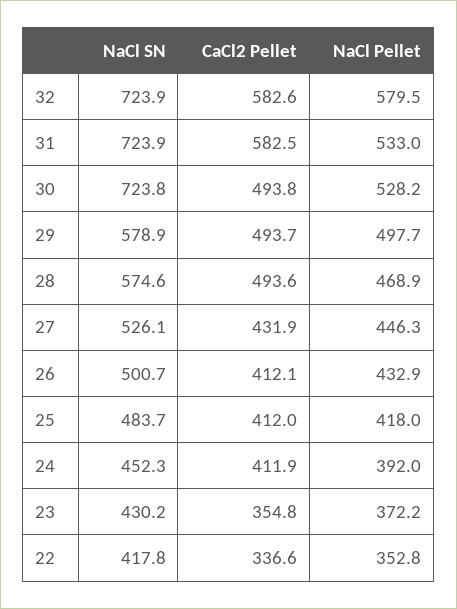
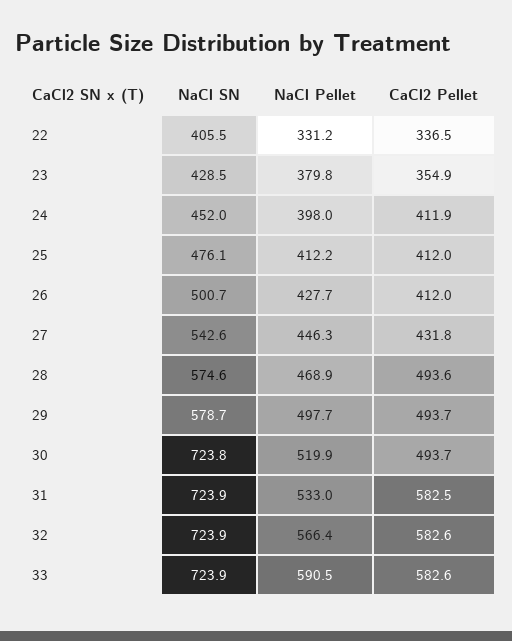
NaCl Pellet, 32: 579.5 -> 566.4
CaCl2 Pellet, 30: 493.8 -> 493.7
NaCl Pellet, 30: 528.2 -> 519.9
NaCl SN, 29: 578.9 -> 578.7
NaCl SN, 27: 526.1 -> 542.6
CaCl2 Pellet, 27: 431.9 -> 431.8
CaCl2 Pellet, 26: 412.1 -> 412
NaCl Pellet, 26: 432.9 -> 427.7
NaCl SN, 25: 483.7 -> 476.1
NaCl Pellet, 25: 418 -> 412.2
NaCl SN, 24: 452.3 -> 452
NaCl Pellet, 24: 392 -> 398
NaCl SN, 23: 430.2 -> 428.5
CaCl2 Pellet, 23: 354.8 -> 354.9
NaCl Pellet, 23: 372.2 -> 379.8
NaCl SN, 22: 417.8 -> 405.5
CaCl2 Pellet, 22: 336.6 -> 336.5
NaCl Pellet, 22: 352.8 -> 331.2
NaCl SN, 33: none -> 723.9
NaCl Pellet, 33: none -> 590.5
CaCl2 Pellet, 33: none -> 582.6

